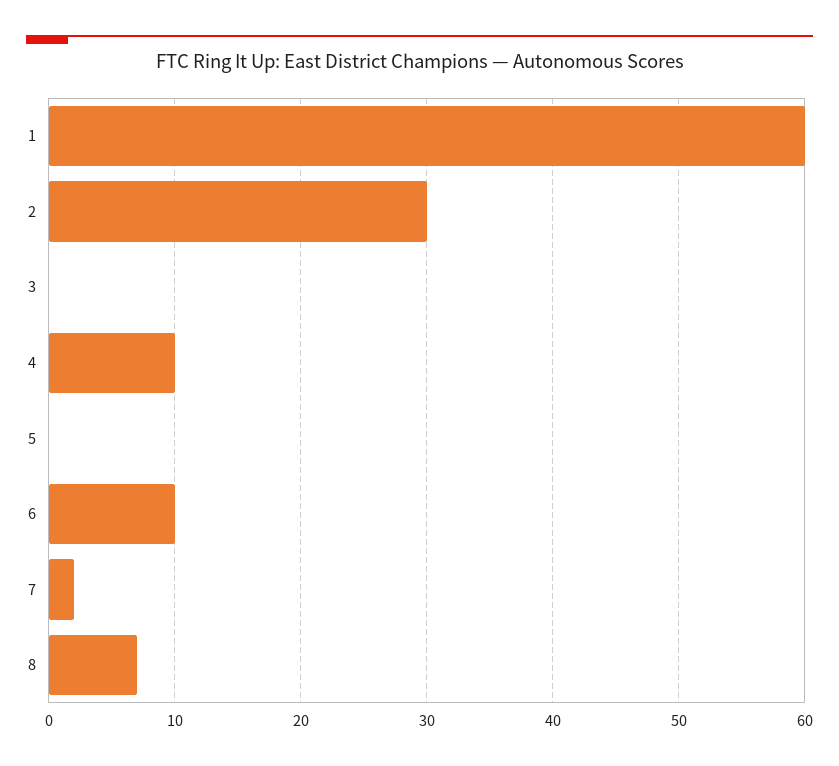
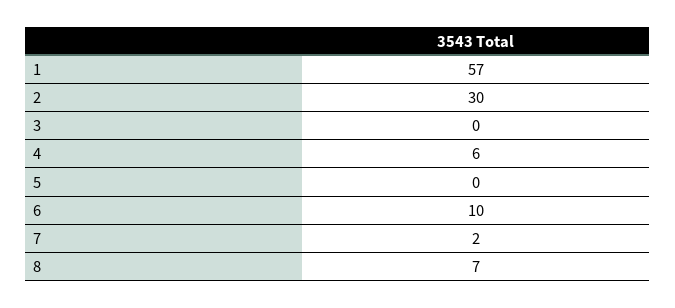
1: 60 -> 57
4: 10 -> 6

